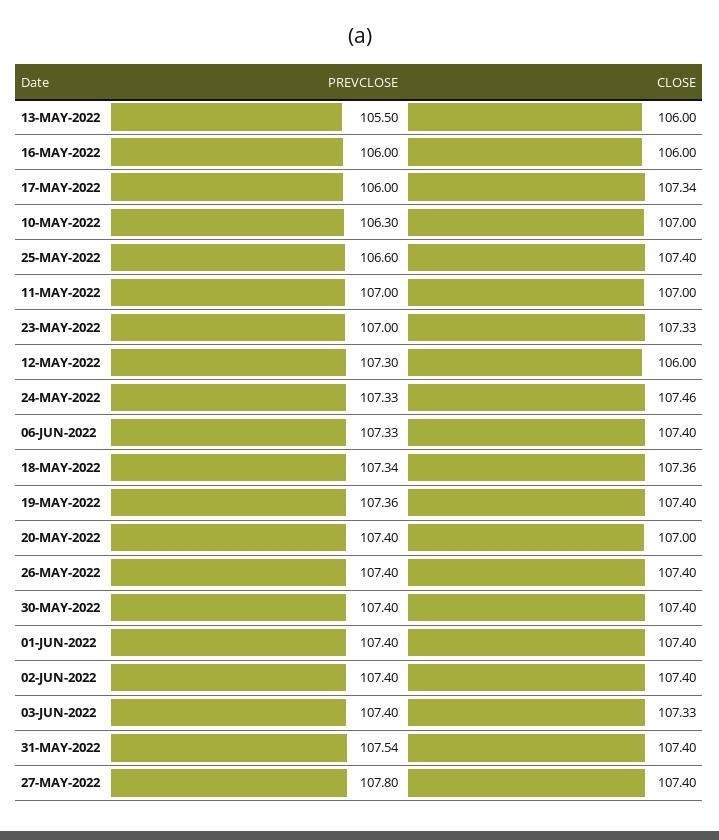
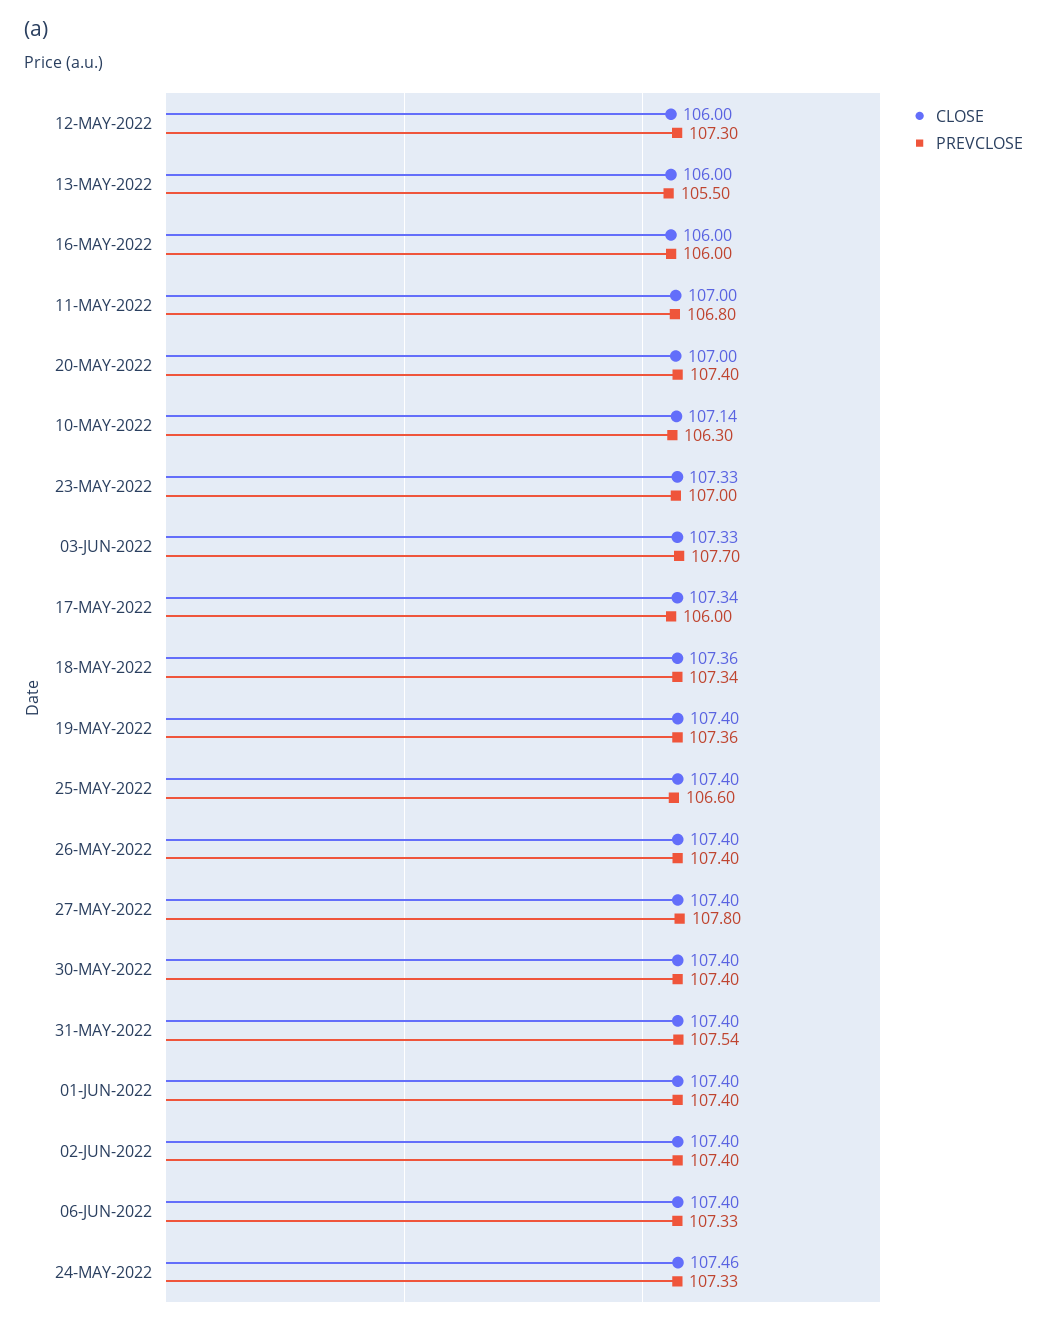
CLOSE, 10-MAY-2022: 107 -> 107.14
PREVCLOSE, 11-MAY-2022: 107 -> 106.8
PREVCLOSE, 03-JUN-2022: 107.4 -> 107.7

